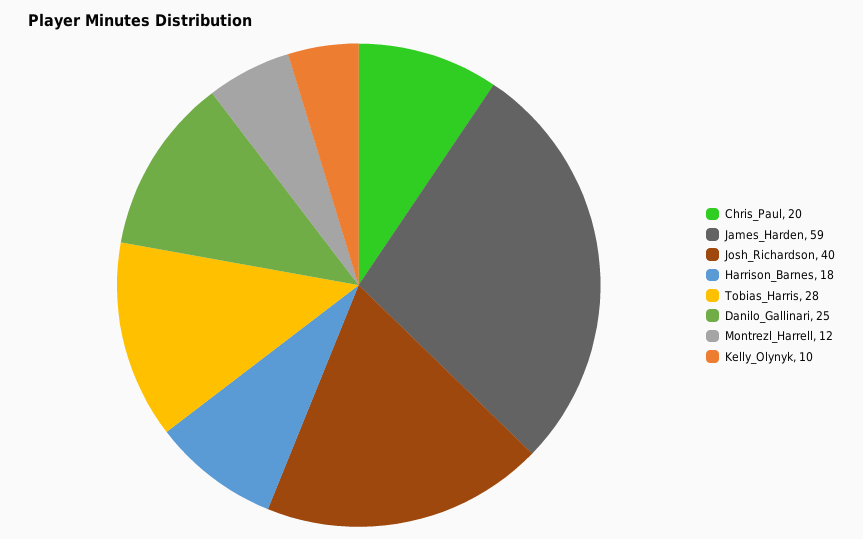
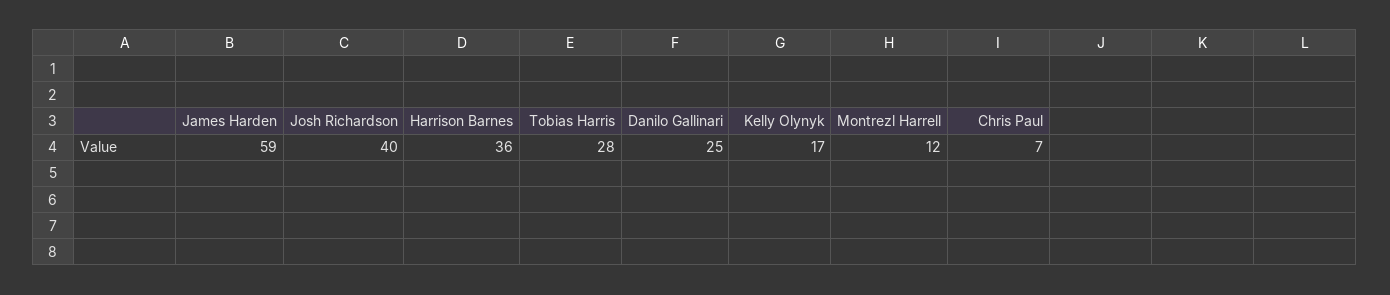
Chris_Paul: 20 -> 7
Harrison_Barnes: 18 -> 36
Kelly_Olynyk: 10 -> 17

